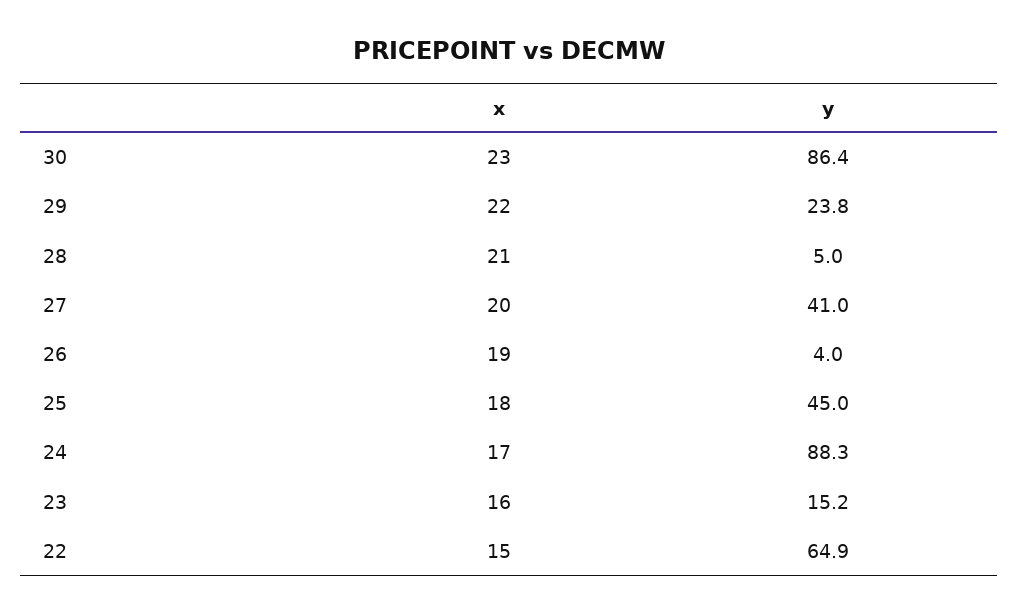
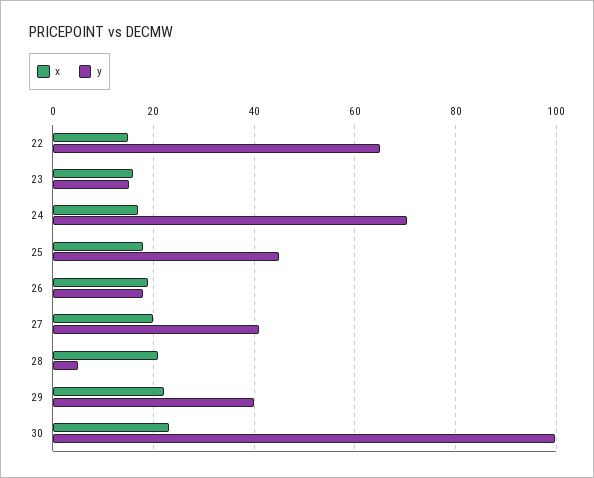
y, 30: 86.4 -> 100
y, 29: 23.8 -> 40
y, 26: 4 -> 18
y, 24: 88.3 -> 70

